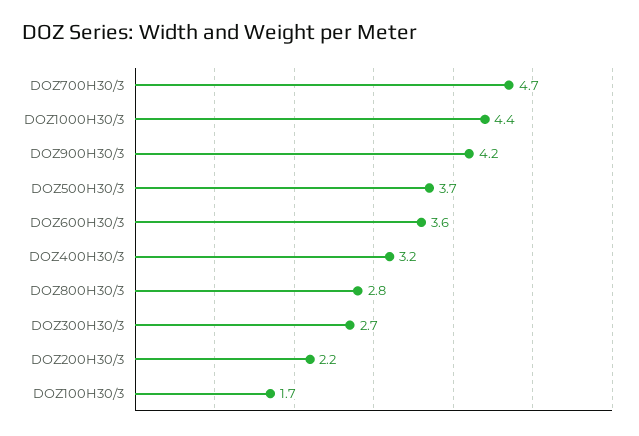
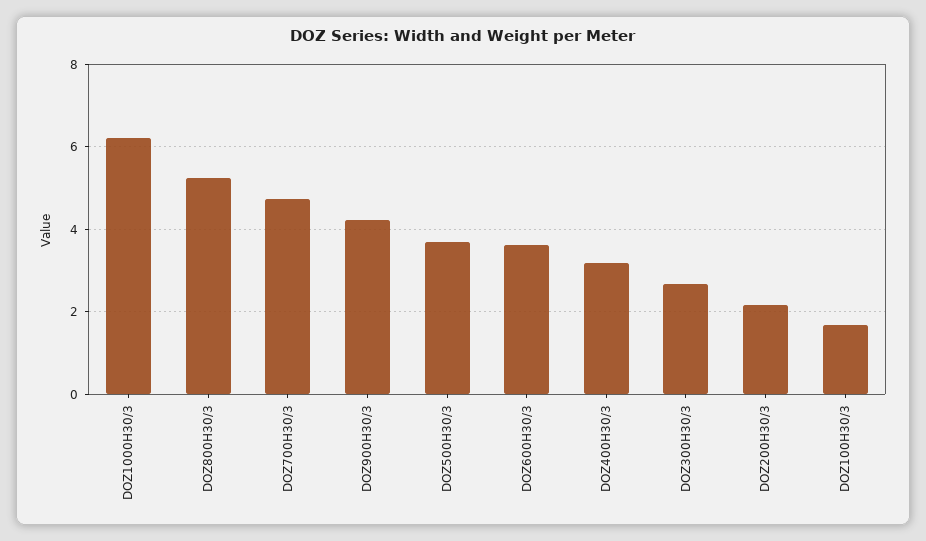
DOZ1000H30/3: 4.4 -> 6.2
DOZ800H30/3: 2.8 -> 5.2

